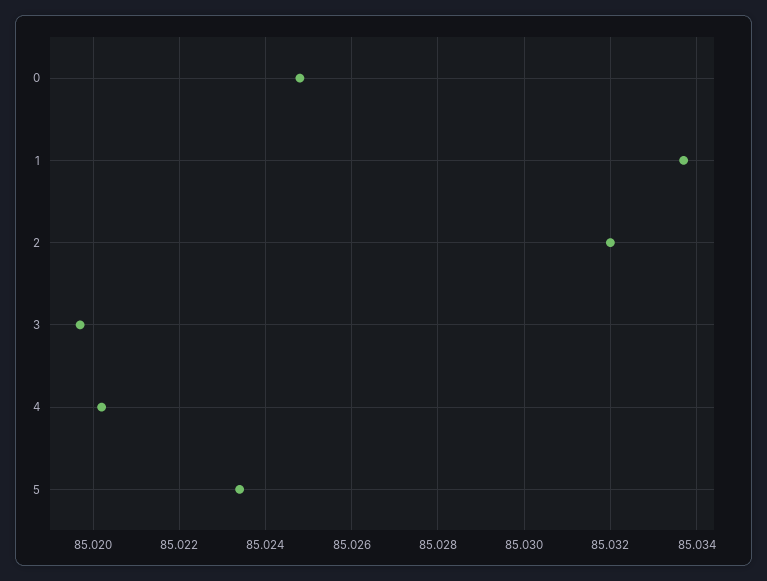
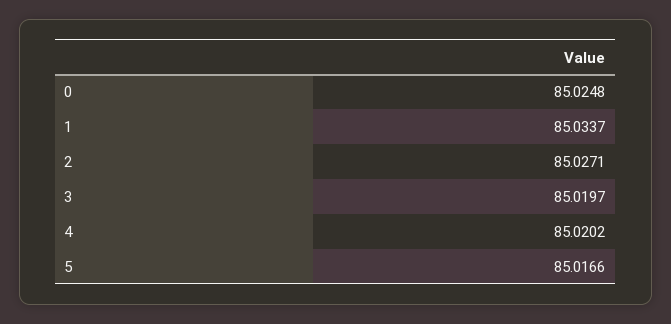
2: 85.032 -> 85.0271
5: 85.0235 -> 85.0166

